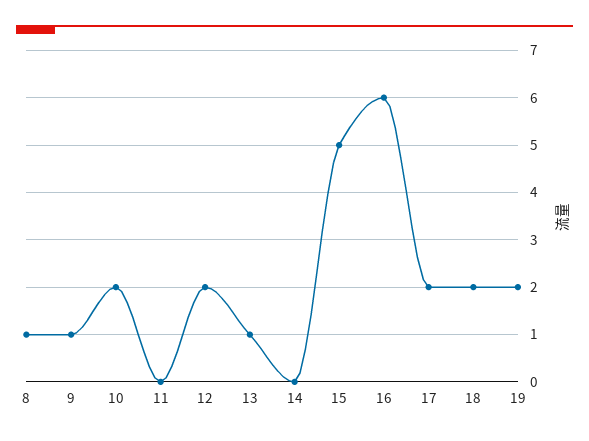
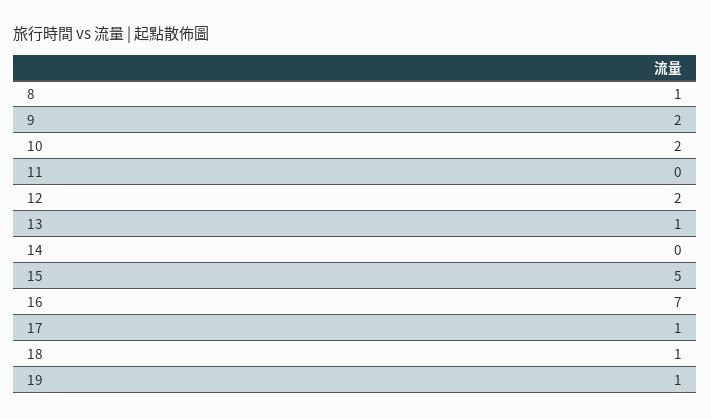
9: 1 -> 2
16: 6 -> 7
17: 2 -> 1
18: 2 -> 1
19: 2 -> 1

